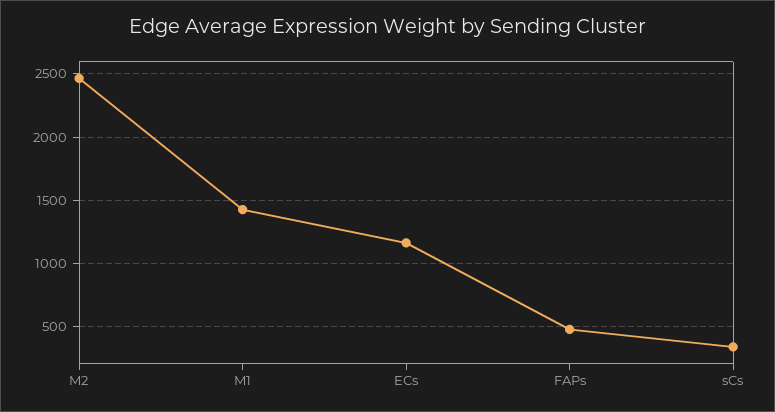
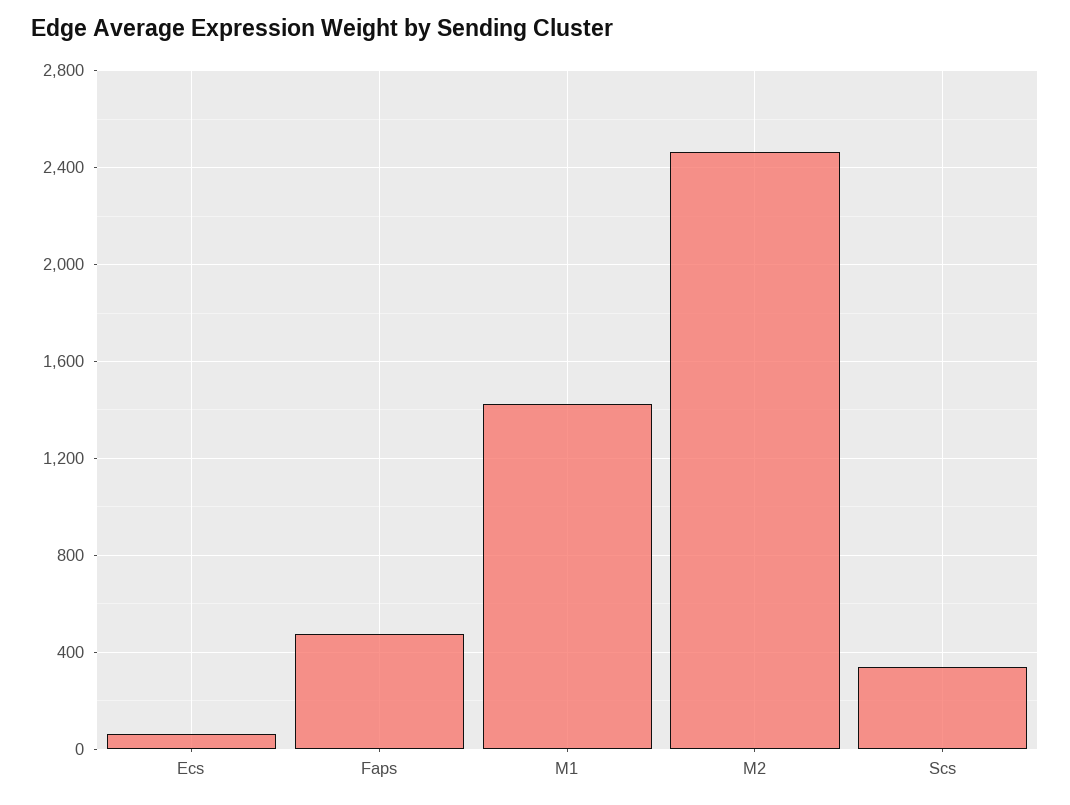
ECs: 1150 -> 50

